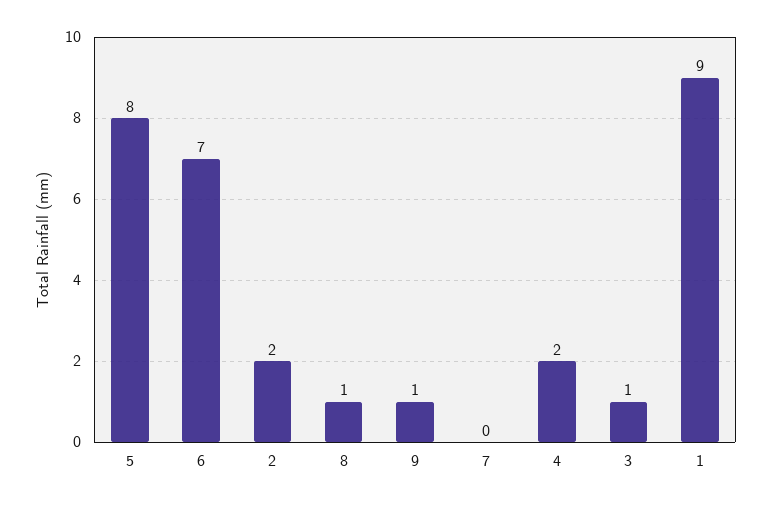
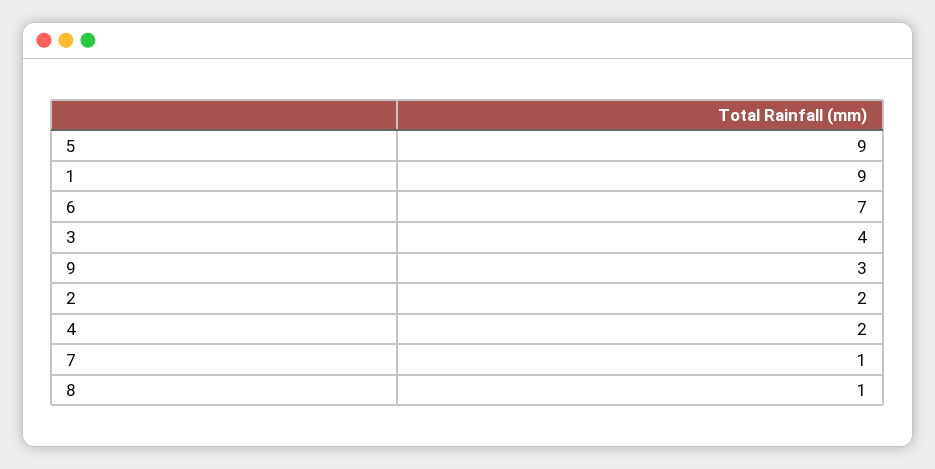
5: 8 -> 9
9: 1 -> 3
7: 0 -> 1
3: 1 -> 4

